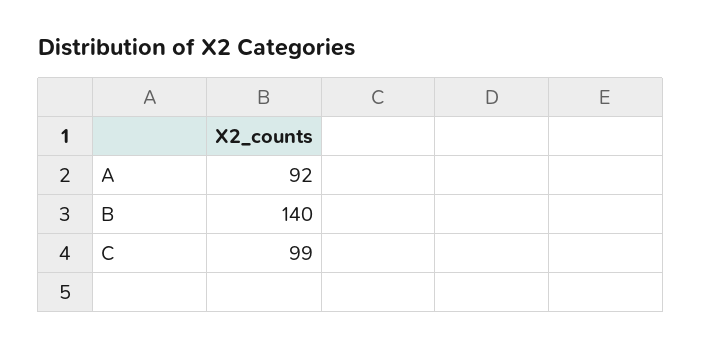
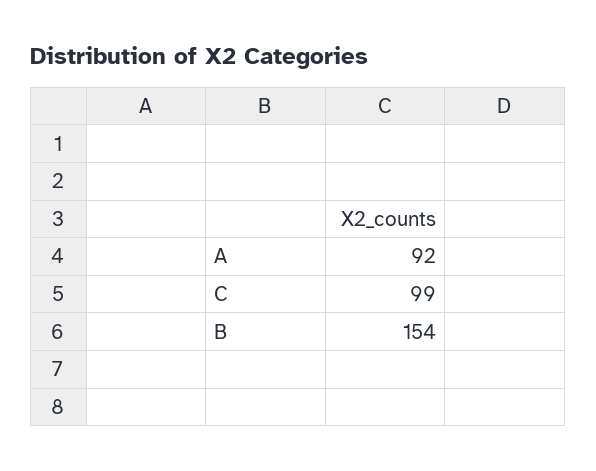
B: 140 -> 154

